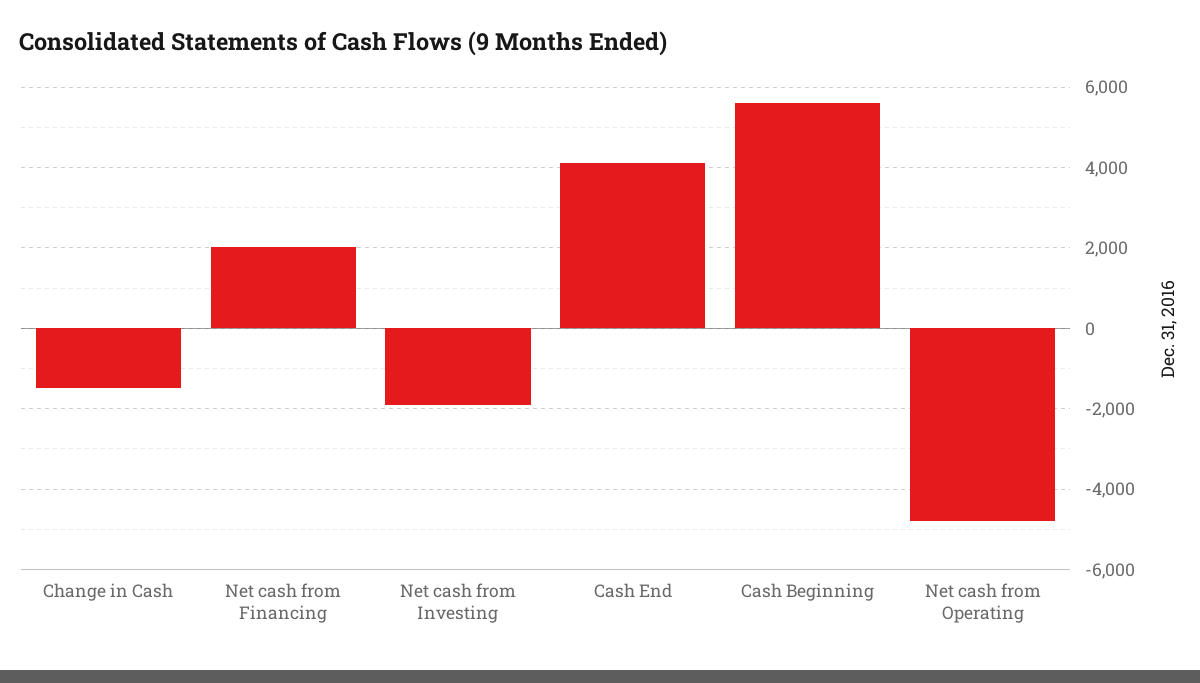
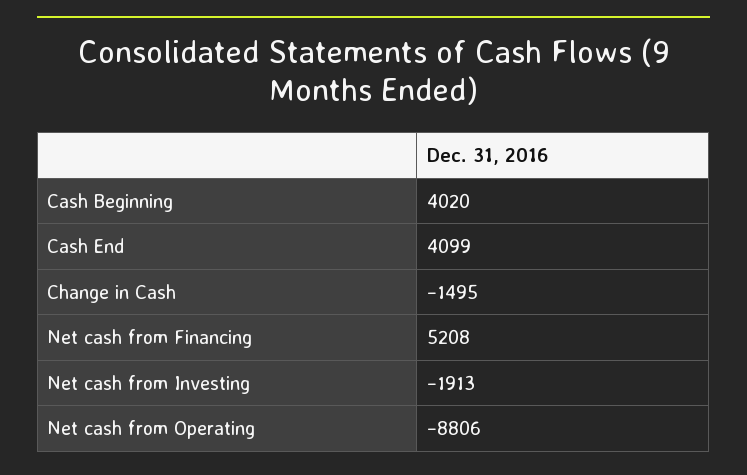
Net cash from Financing: 2000 -> 5208
Cash Beginning: 5600 -> 4020
Net cash from Operating: -4800 -> -8806

